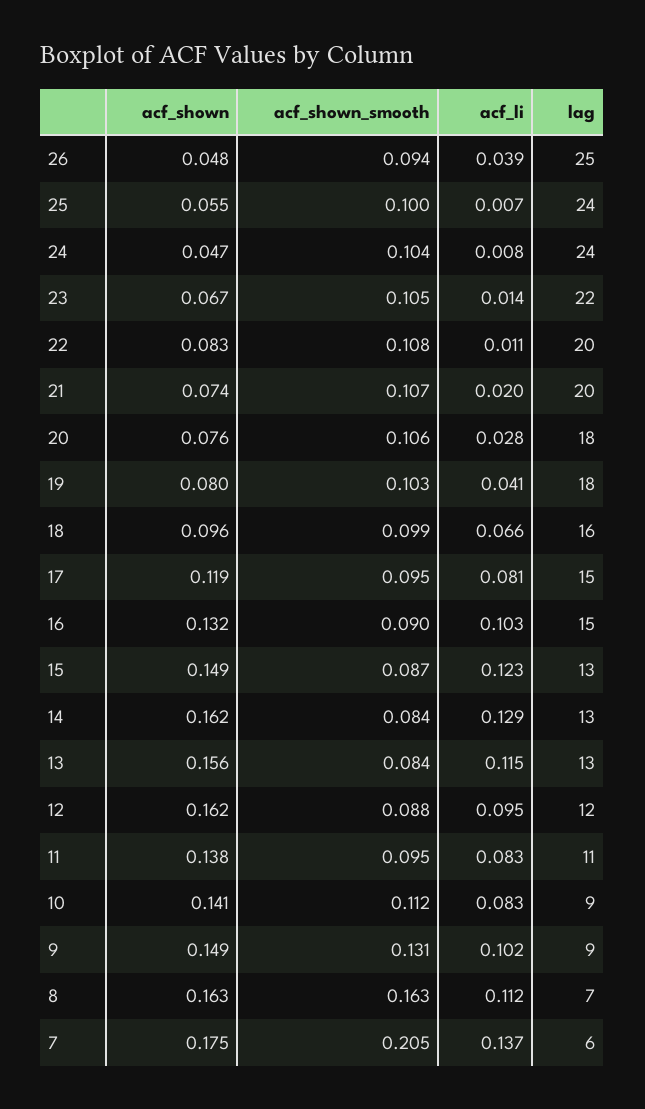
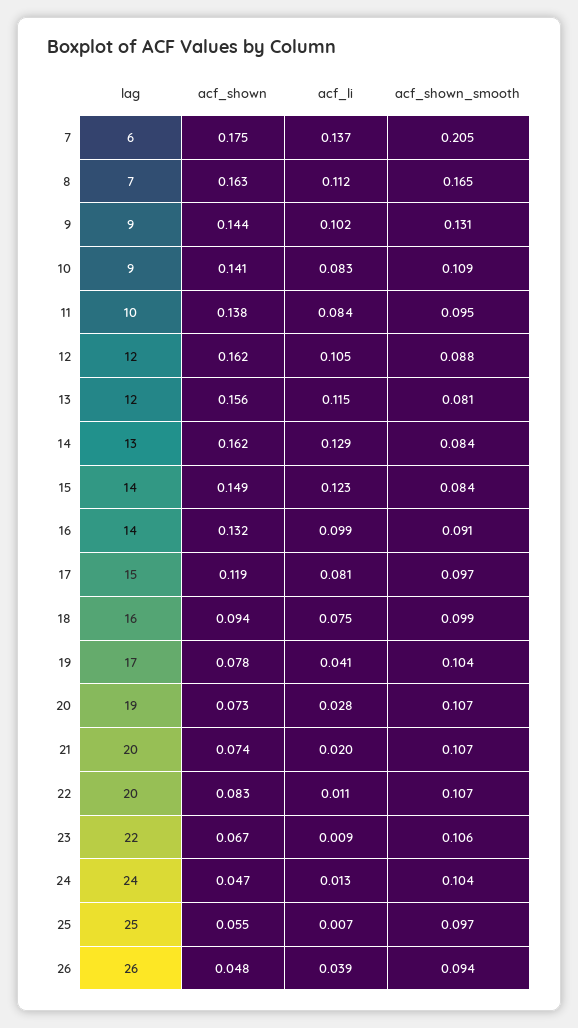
lag, 26: 25 -> 26
acf_shown_smooth, 25: 0.1 -> 0.097
lag, 25: 24 -> 25
acf_li, 24: 0.008 -> 0.013
acf_shown_smooth, 23: 0.105 -> 0.106
acf_li, 23: 0.014 -> 0.009
acf_shown_smooth, 22: 0.108 -> 0.107
acf_shown, 20: 0.076 -> 0.073
acf_shown_smooth, 20: 0.106 -> 0.107
lag, 20: 18 -> 19
acf_shown, 19: 0.08 -> 0.078
acf_shown_smooth, 19: 0.103 -> 0.104
lag, 19: 18 -> 17
acf_shown, 18: 0.096 -> 0.094
acf_li, 18: 0.066 -> 0.075
acf_shown_smooth, 17: 0.095 -> 0.097
acf_shown_smooth, 16: 0.09 -> 0.091
acf_li, 16: 0.103 -> 0.099
lag, 16: 15 -> 14
acf_shown_smooth, 15: 0.087 -> 0.084
lag, 15: 13 -> 14
acf_shown_smooth, 13: 0.084 -> 0.081
lag, 13: 13 -> 12
acf_li, 12: 0.095 -> 0.105
acf_li, 11: 0.083 -> 0.084
lag, 11: 11 -> 10
acf_shown_smooth, 10: 0.112 -> 0.109
acf_shown, 9: 0.149 -> 0.144
acf_shown_smooth, 8: 0.163 -> 0.165

